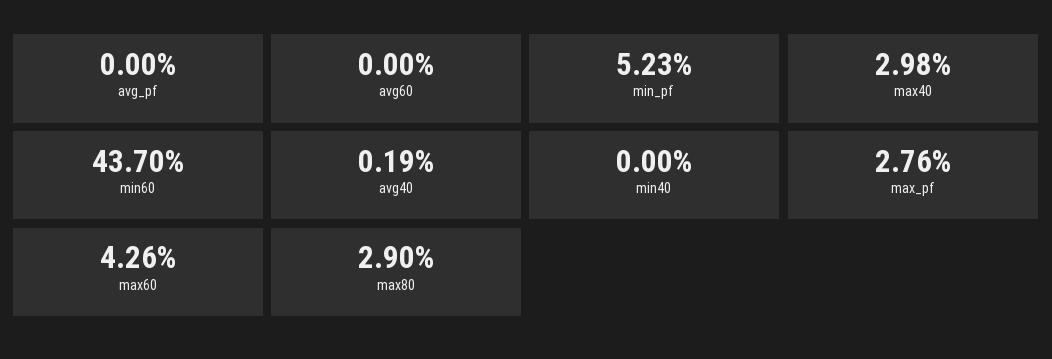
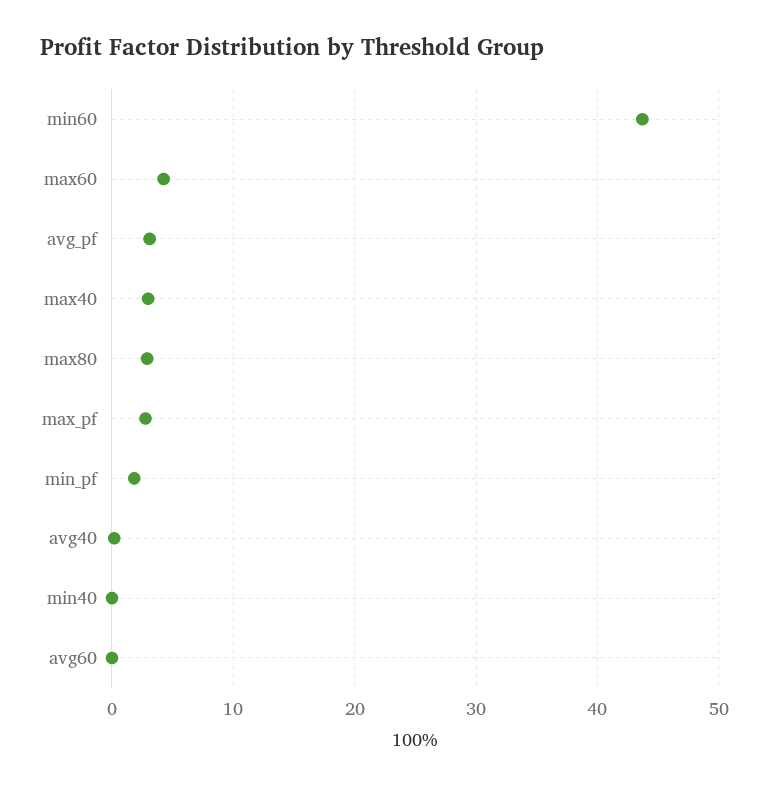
avg_pf: 0 -> 3
min_pf: 5.23 -> 2

